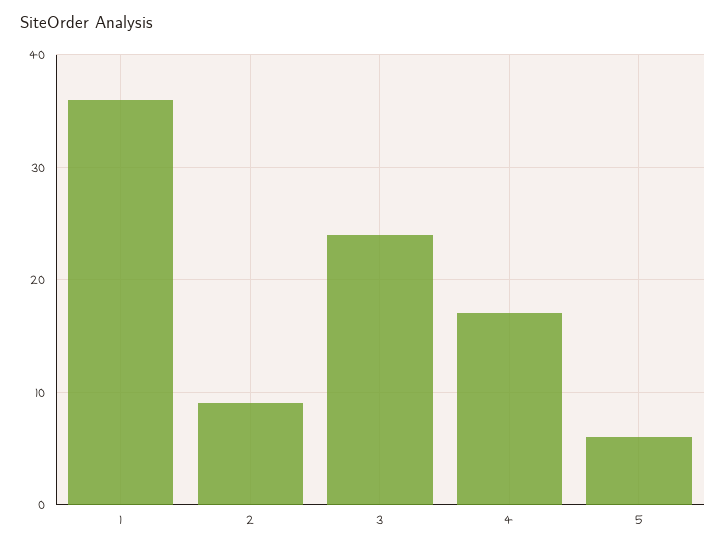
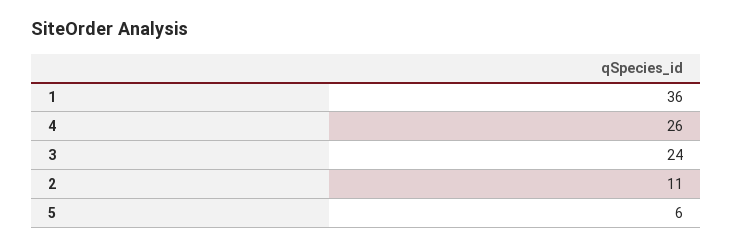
2: 9 -> 11
4: 17 -> 26

